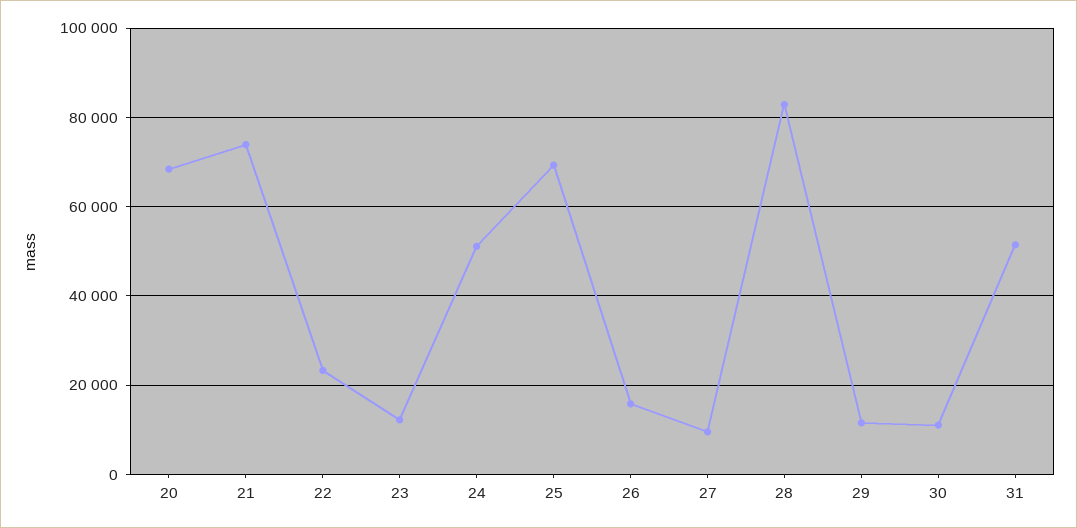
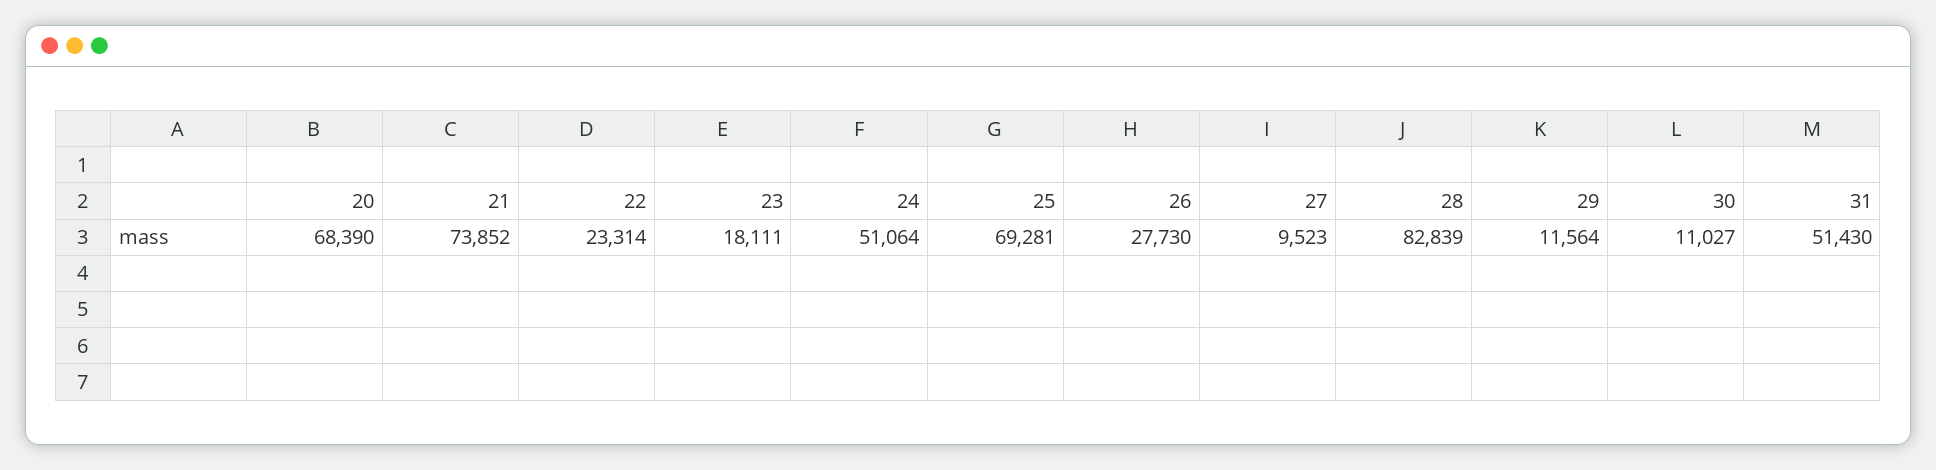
23: 12000 -> 18111
26: 16000 -> 27730

